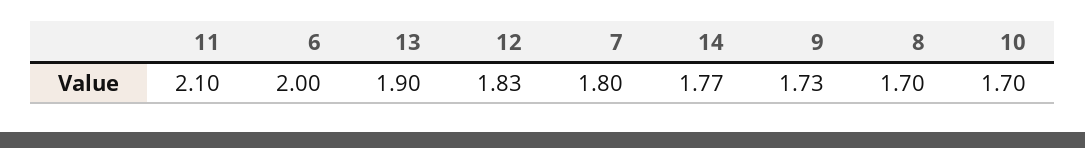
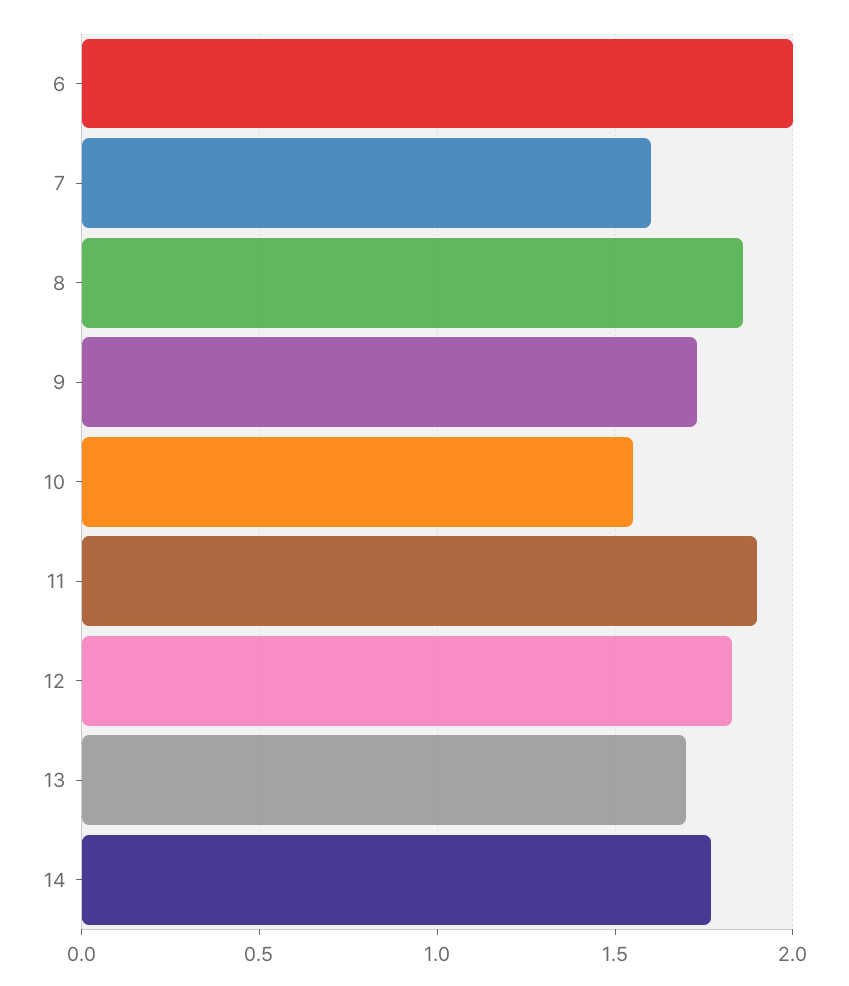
11: 2.1 -> 1.9
13: 1.9 -> 1.7
7: 1.8 -> 1.6
8: 1.7 -> 1.85
10: 1.7 -> 1.55

